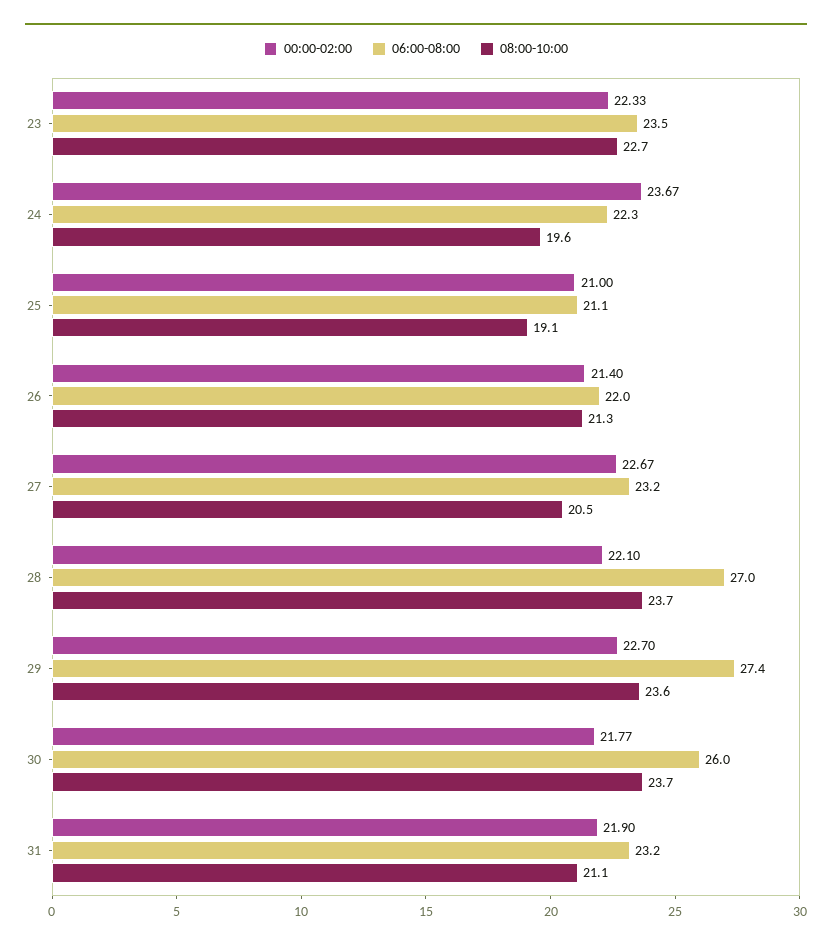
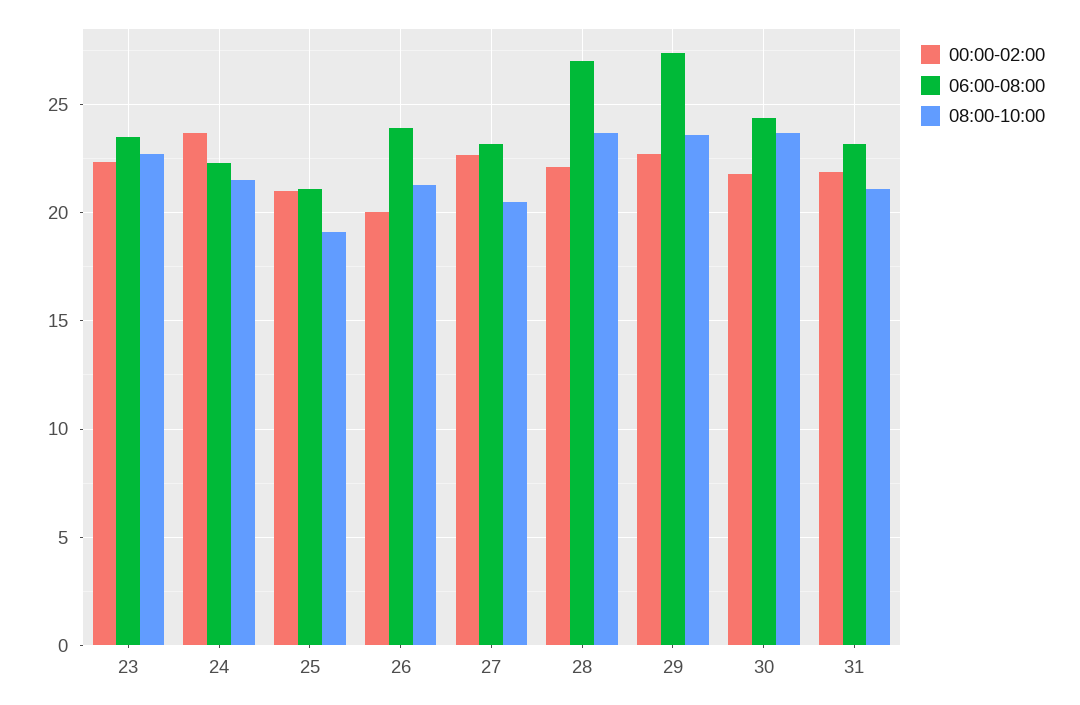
08:00-10:00, 24: 19.6 -> 21.5
00:00-02:00, 26: 21.4 -> 20
06:00-08:00, 26: 22 -> 24
06:00-08:00, 30: 26 -> 24.5

